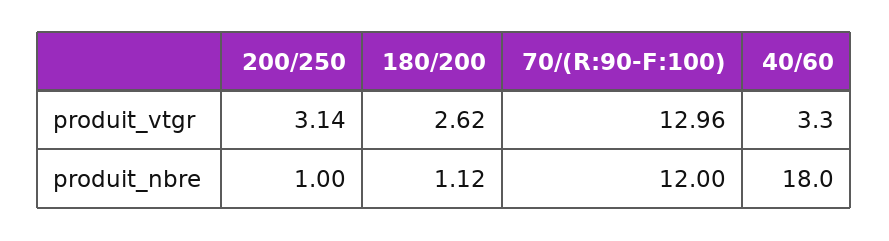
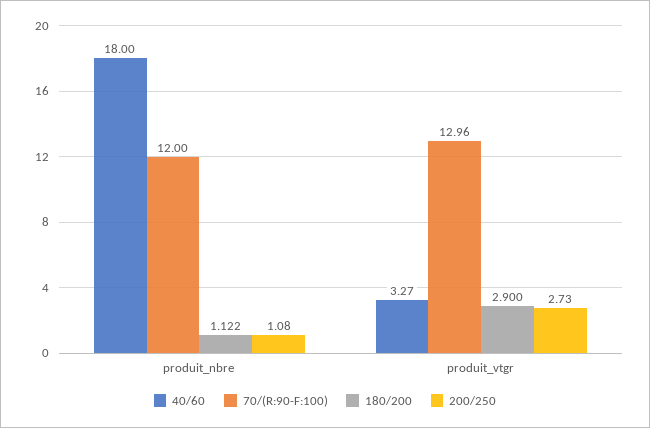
200/250, produit_vtgr: 3.14 -> 2.73
180/200, produit_vtgr: 2.62 -> 2.9
200/250, produit_nbre: 1 -> 1.08

